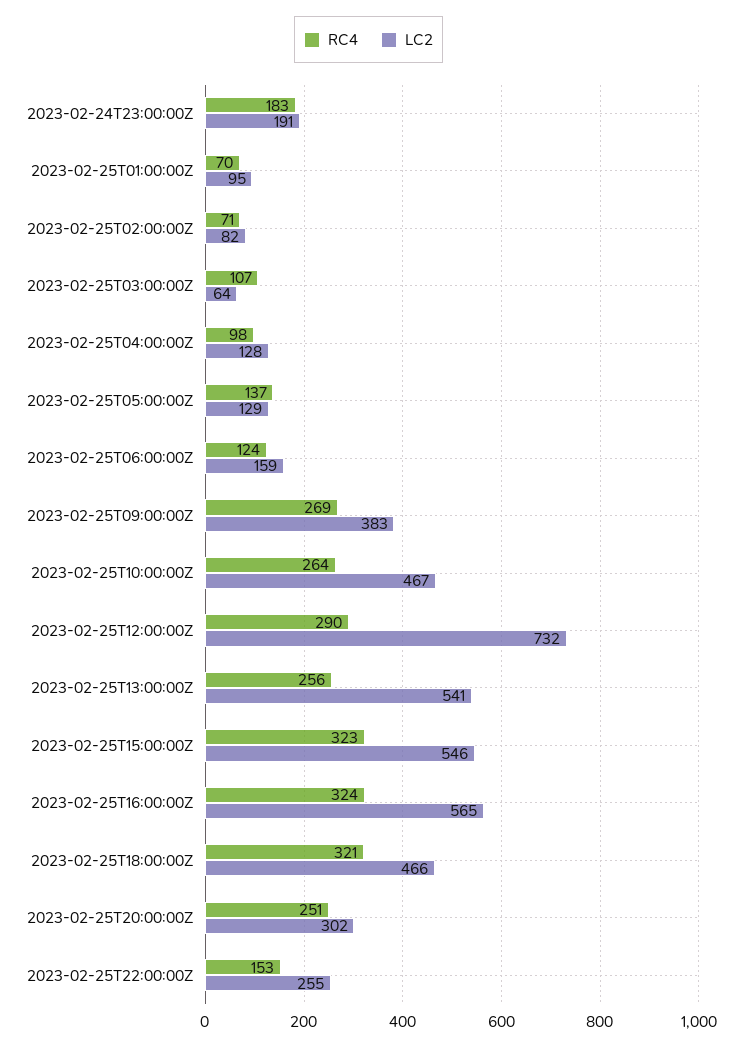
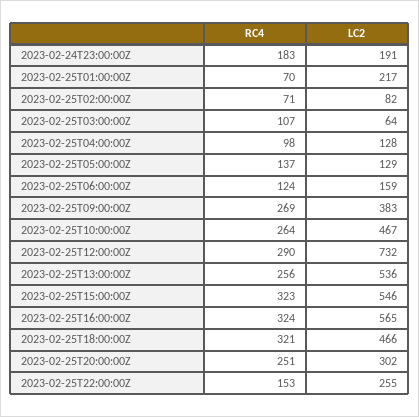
LC2, 2023-02-25T01:00:00Z: 95 -> 217
LC2, 2023-02-25T13:00:00Z: 541 -> 536

